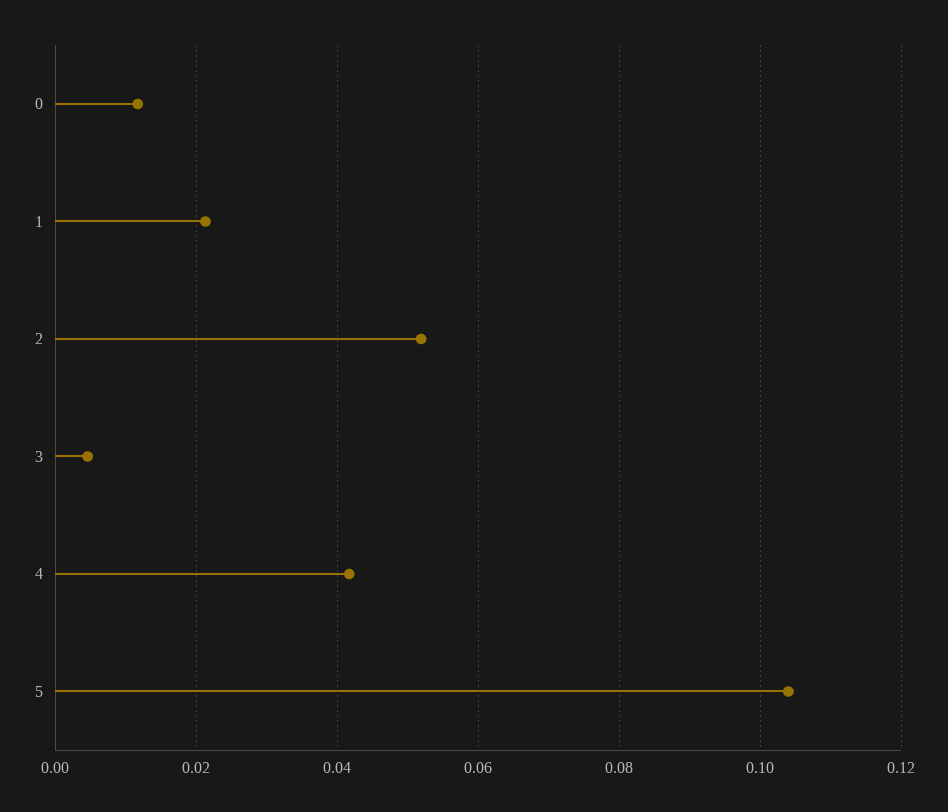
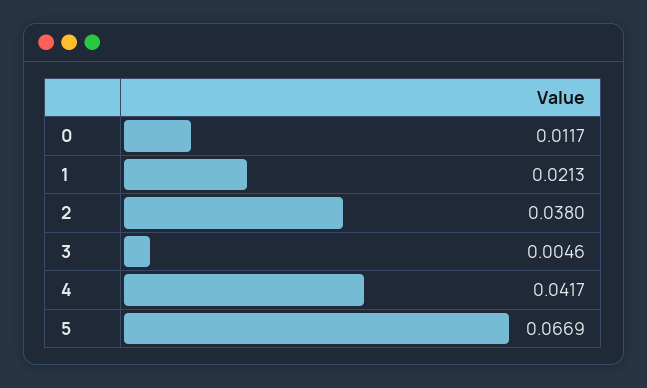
2: 0.052 -> 0.038
5: 0.104 -> 0.0669

